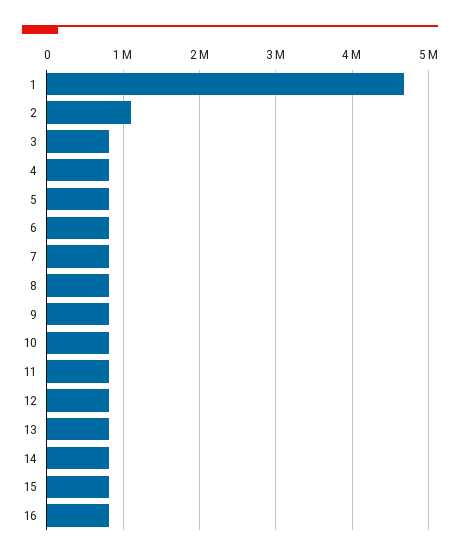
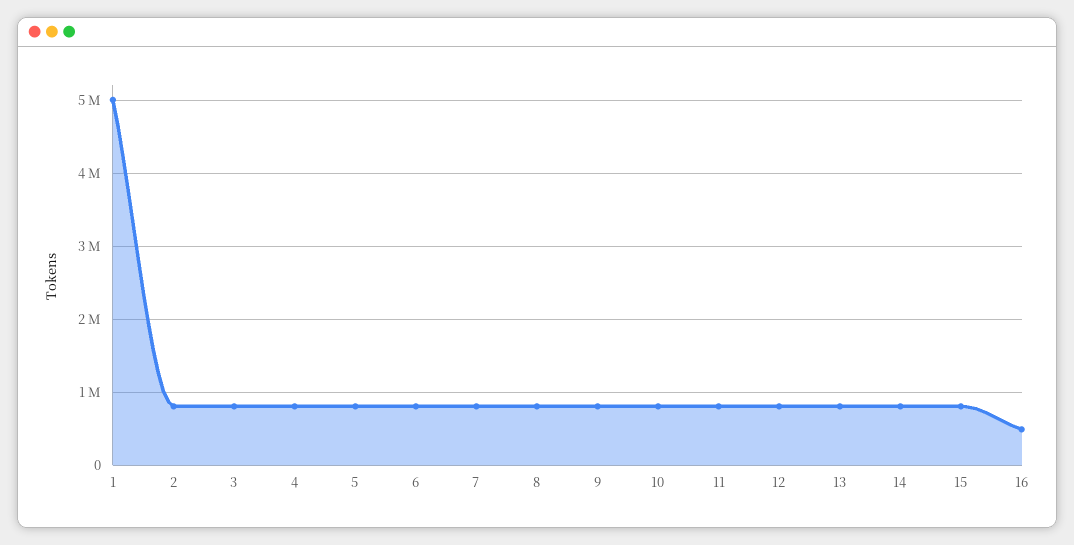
1: 4700000 -> 5000000
2: 1100000 -> 800000
16: 800000 -> 500000

